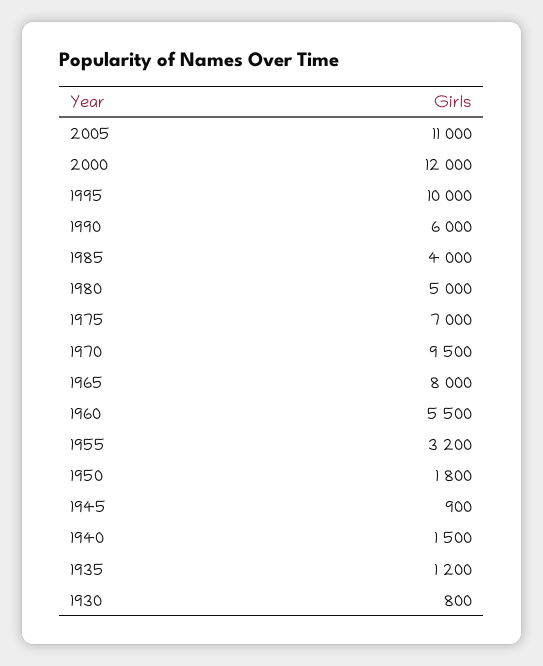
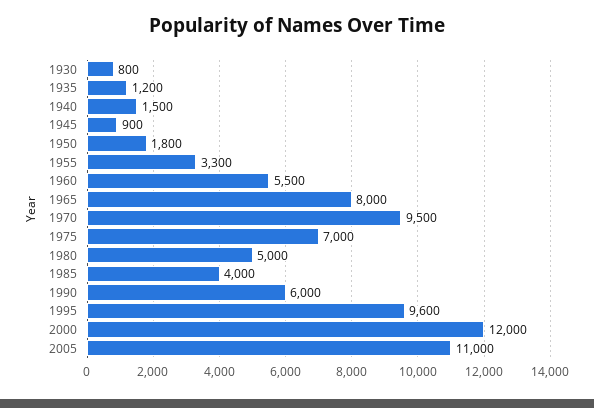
1995: 10000 -> 9600
1955: 3200 -> 3300

